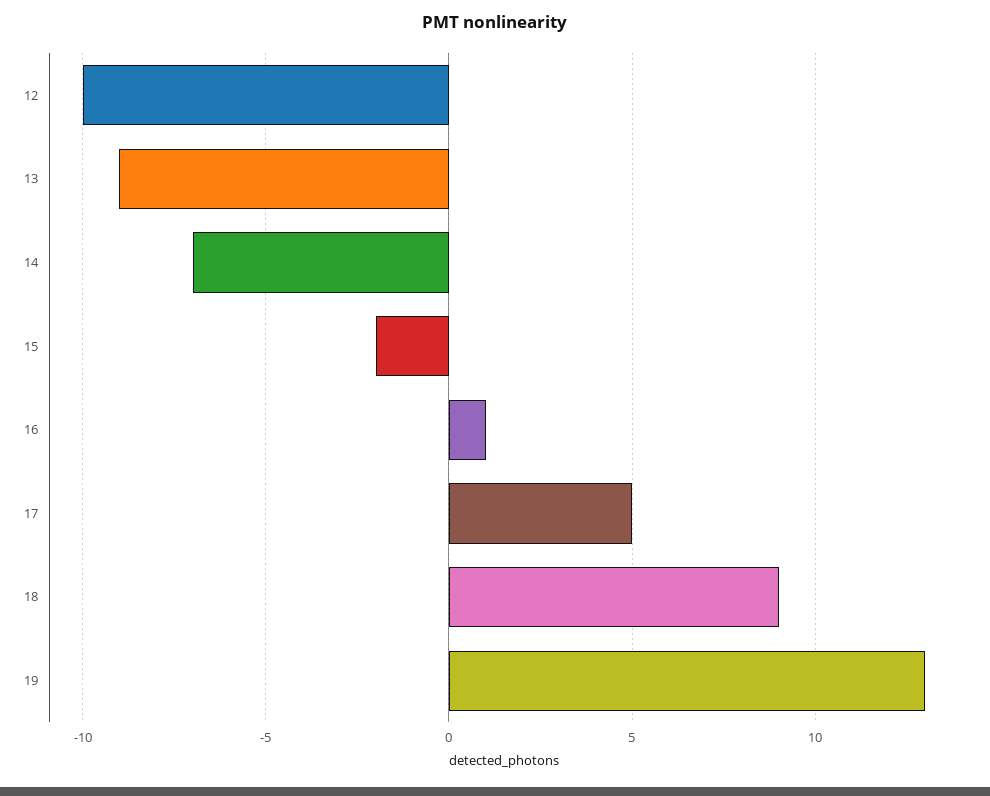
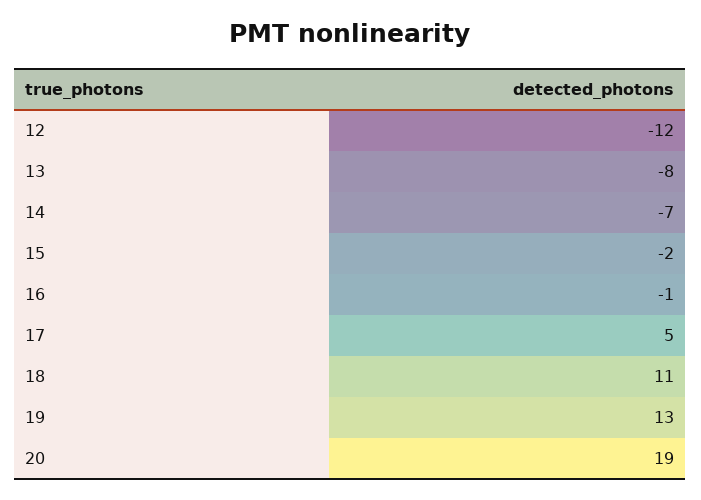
12: -10 -> -12
13: -9 -> -8
16: 1 -> -1
18: 9 -> 11
20: none -> 19

